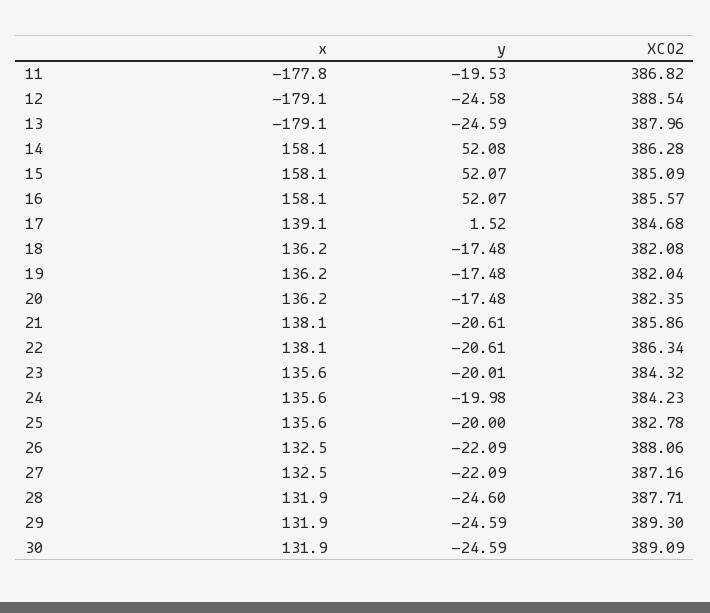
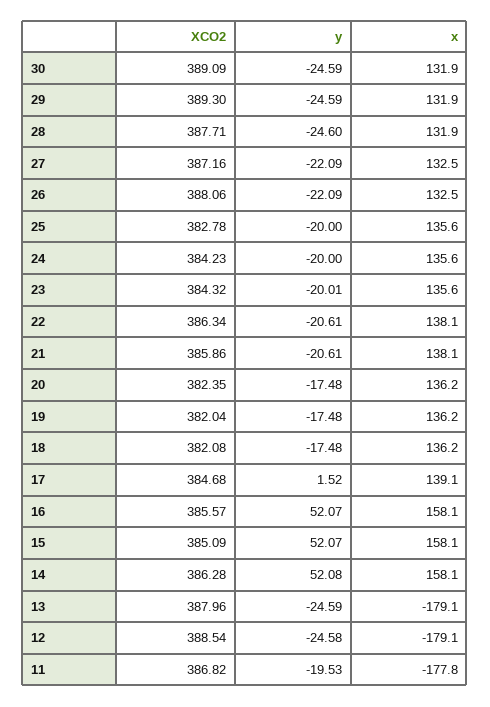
y, 24: -19.98 -> -20

